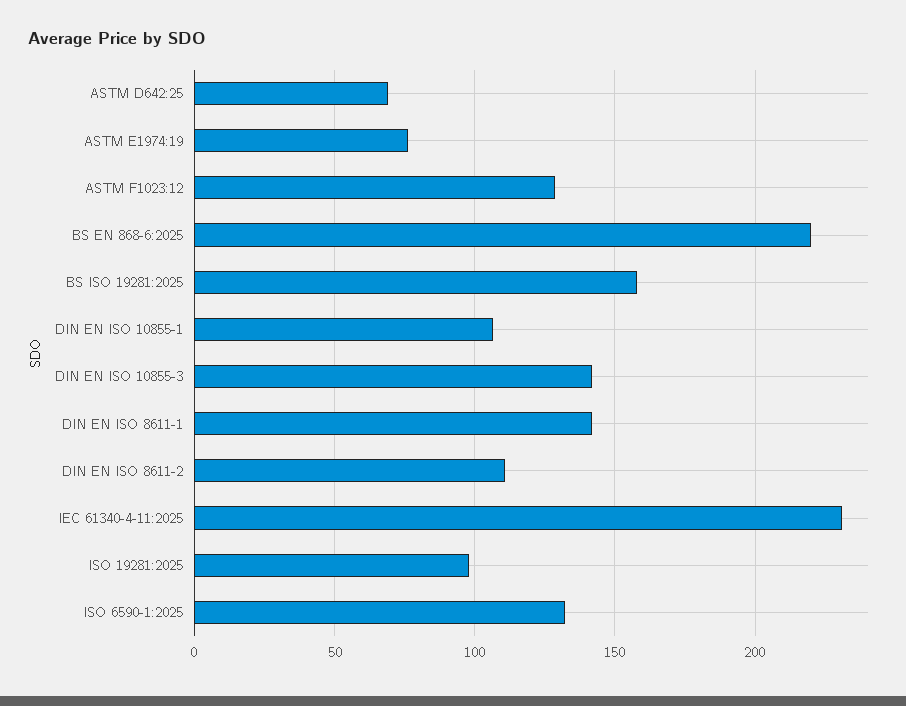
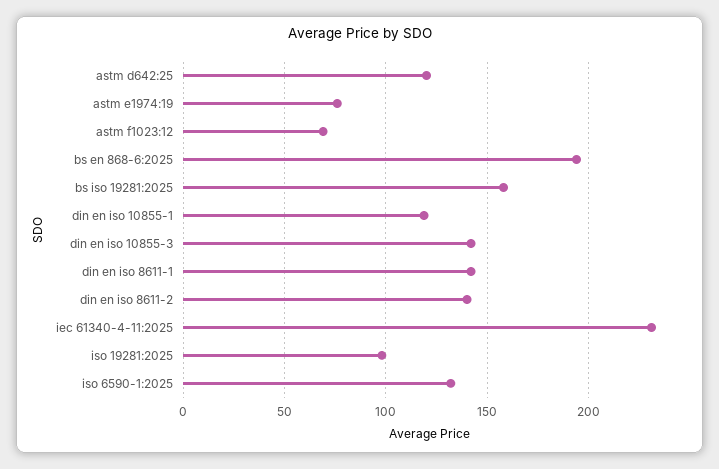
ASTM D642:25: 70 -> 120
ASTM F1023:12: 130 -> 70
BS EN 868-6:2025: 220 -> 195
DIN EN ISO 10855-1: 105 -> 120
DIN EN ISO 8611-2: 110 -> 140

